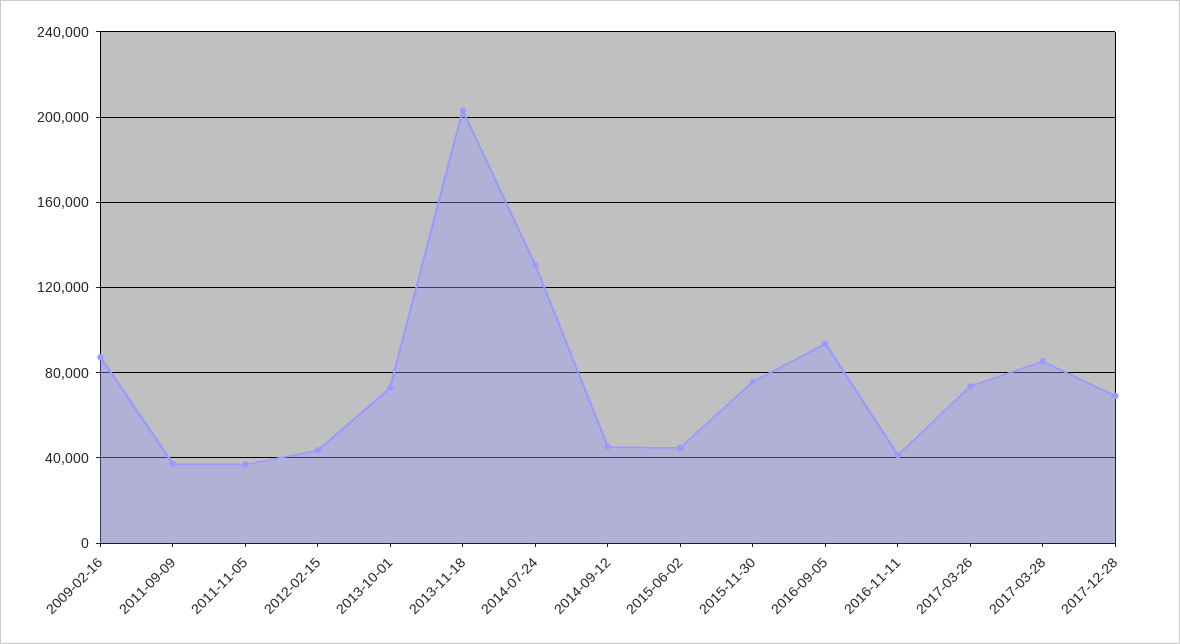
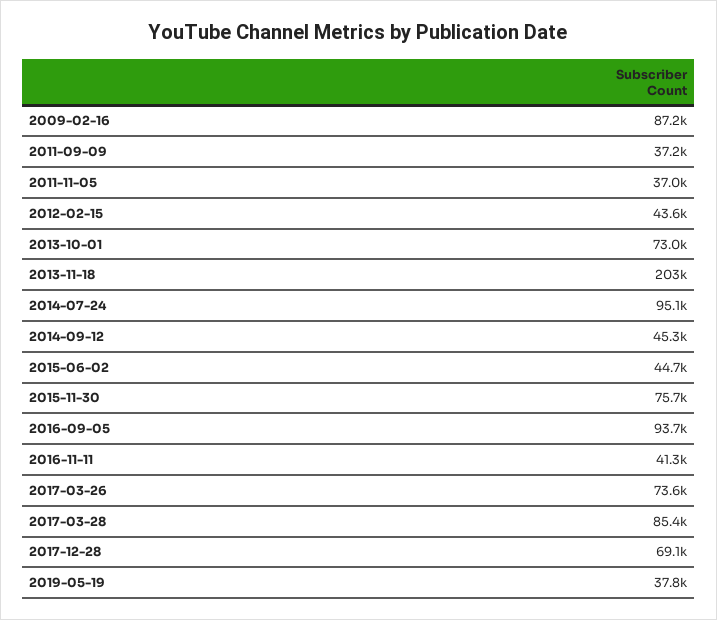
2014-07-24: 130000 -> 95100
2019-05-19: none -> 37800

